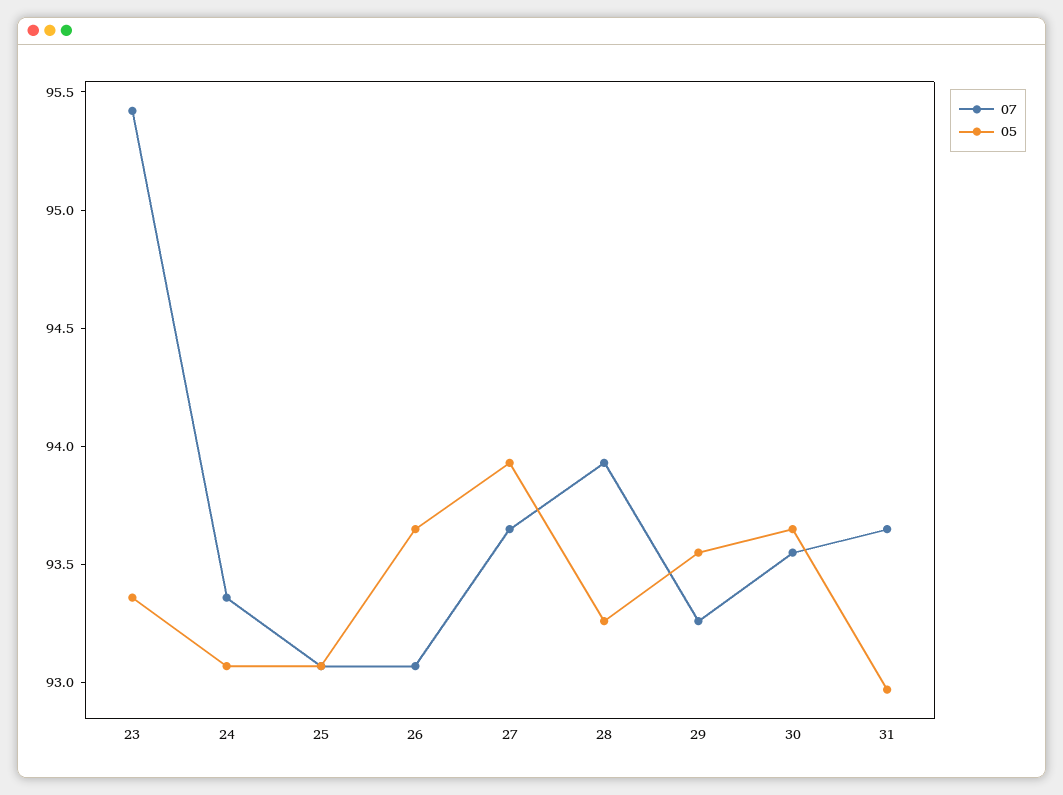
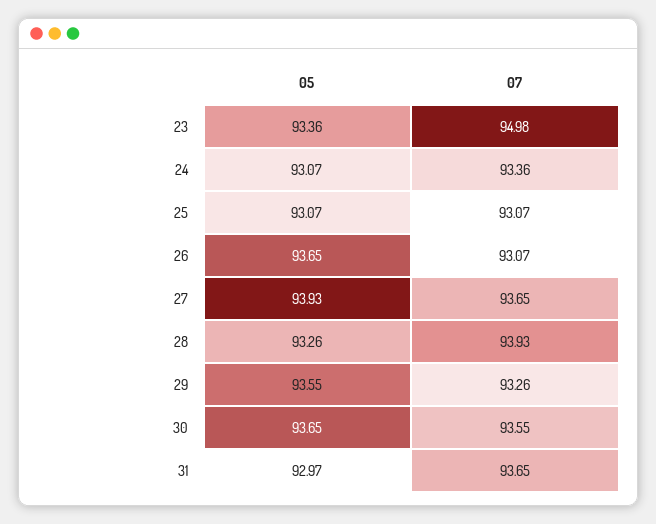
07, 23: 95.4 -> 94.98

